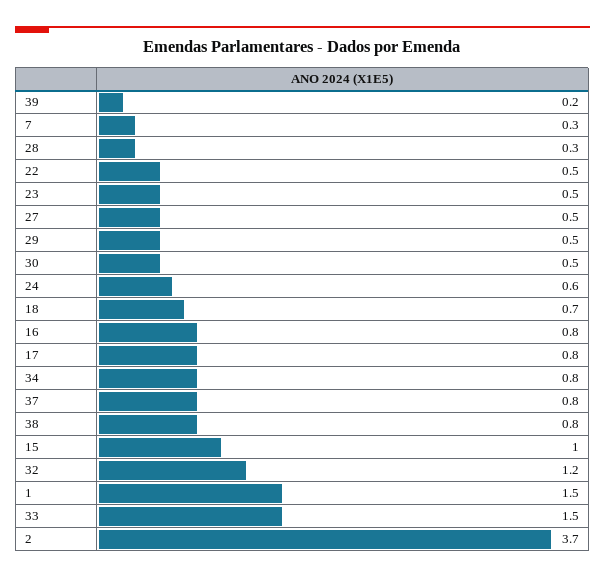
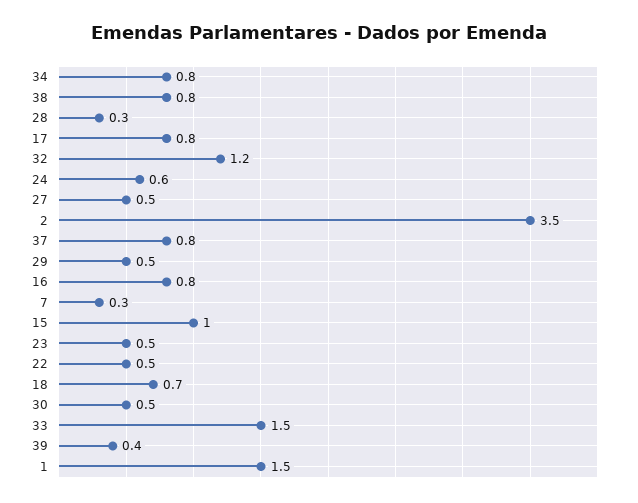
39: 0.2 -> 0.4
2: 3.7 -> 3.5

